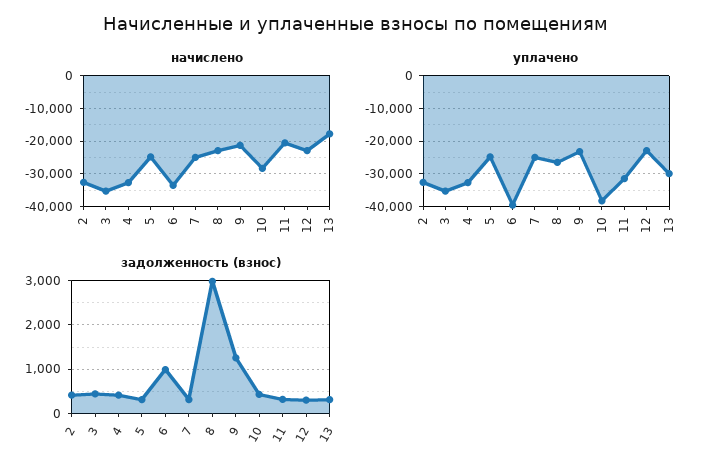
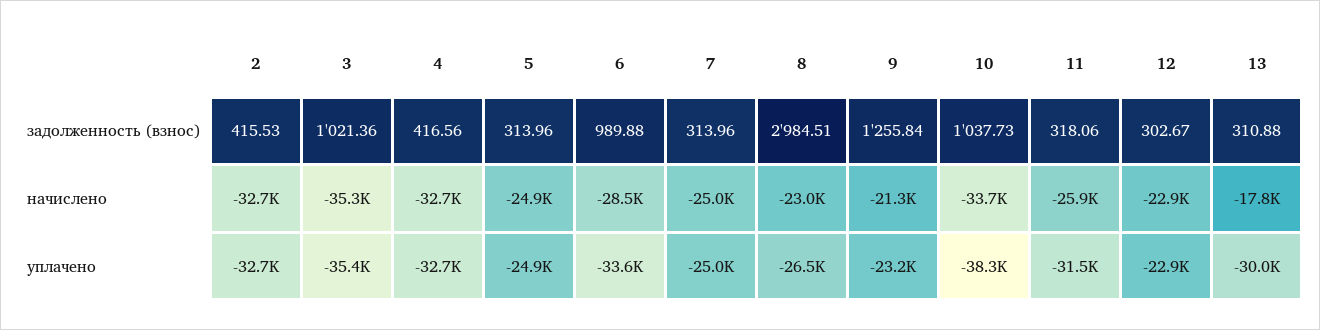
начислено, 6: -34000 -> -28500
начислено, 10: -28000 -> -33700
начислено, 11: -20000 -> -25900
уплачено, 6: -40000 -> -33600
задолженность (взнос), 3: 400 -> 1021.36
задолженность (взнос), 10: 400 -> 1037.73

